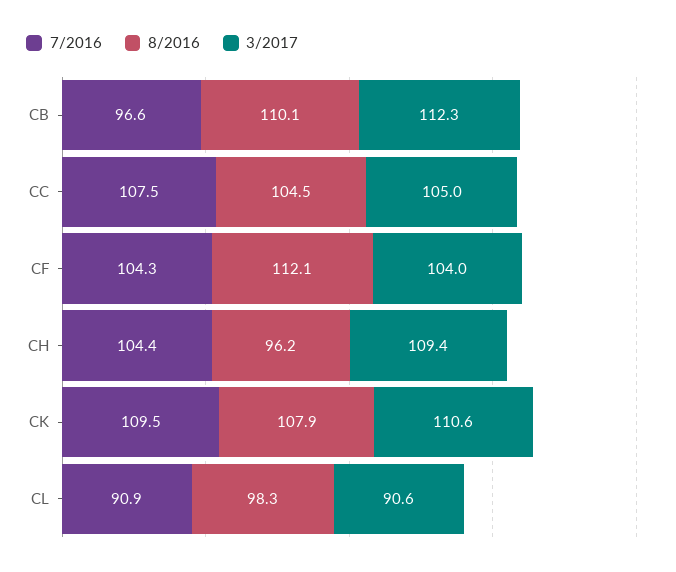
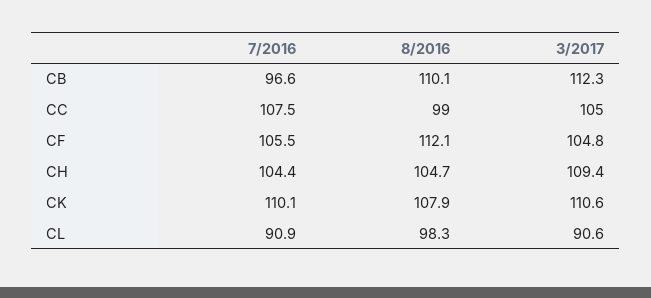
8/2016, CC: 104.5 -> 99
7/2016, CF: 104.3 -> 105.5
3/2017, CF: 104 -> 104.8
8/2016, CH: 96.2 -> 104.7
7/2016, CK: 109.5 -> 110.1

